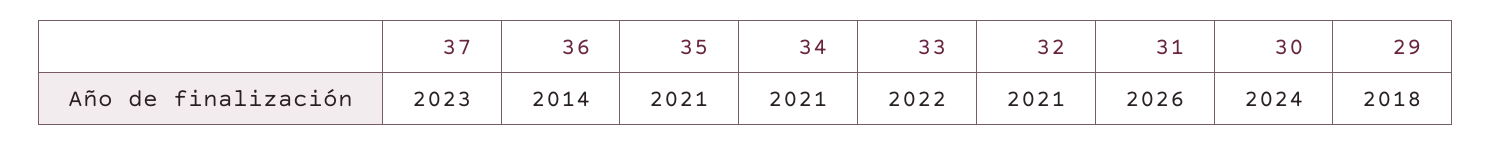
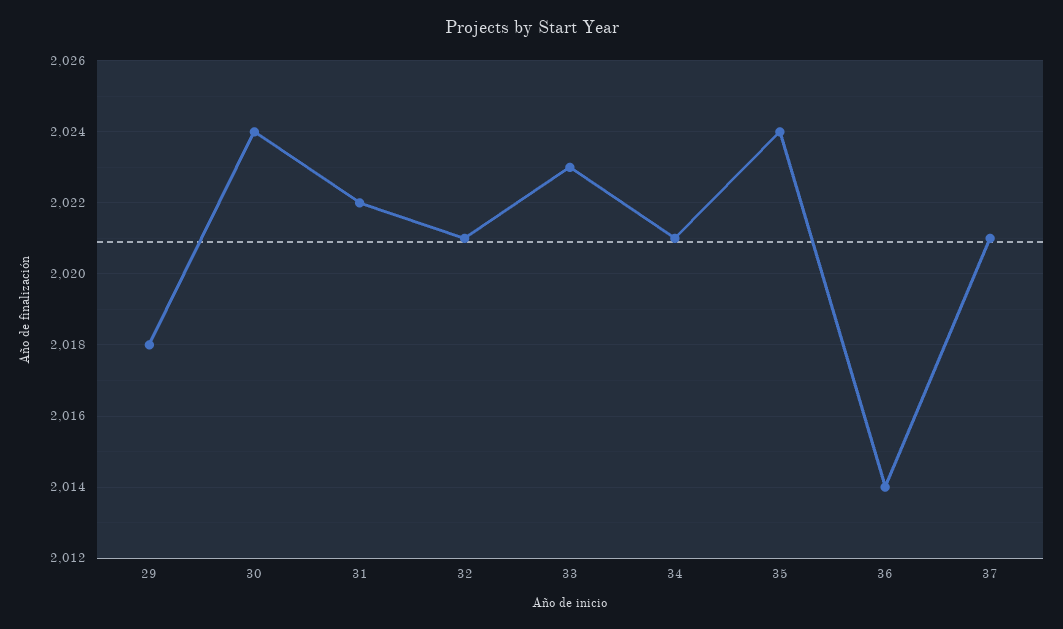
37: 2023 -> 2021
35: 2021 -> 2024
33: 2022 -> 2023
31: 2026 -> 2022

